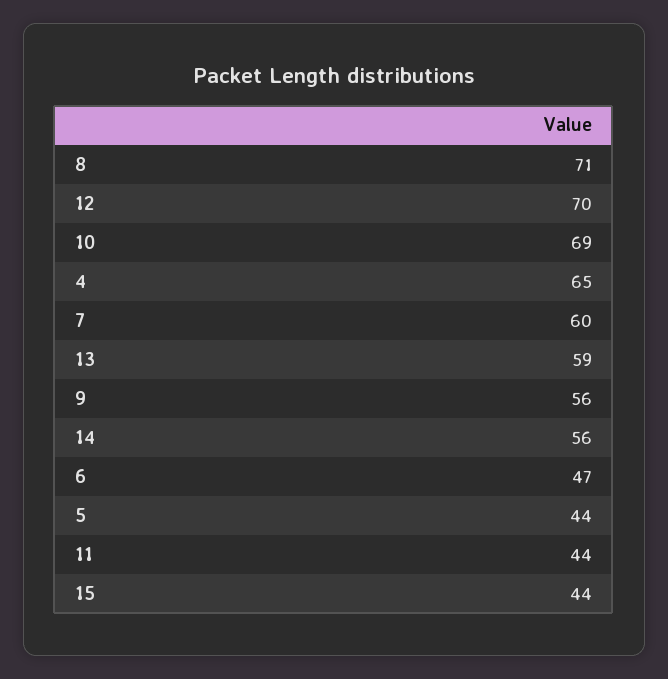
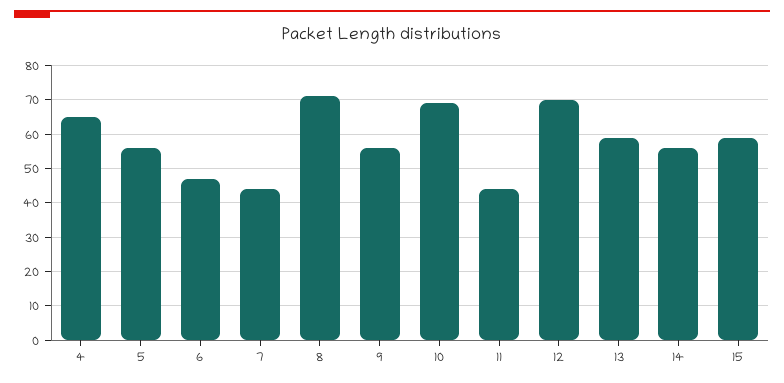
7: 60 -> 45
5: 44 -> 55
15: 44 -> 60

